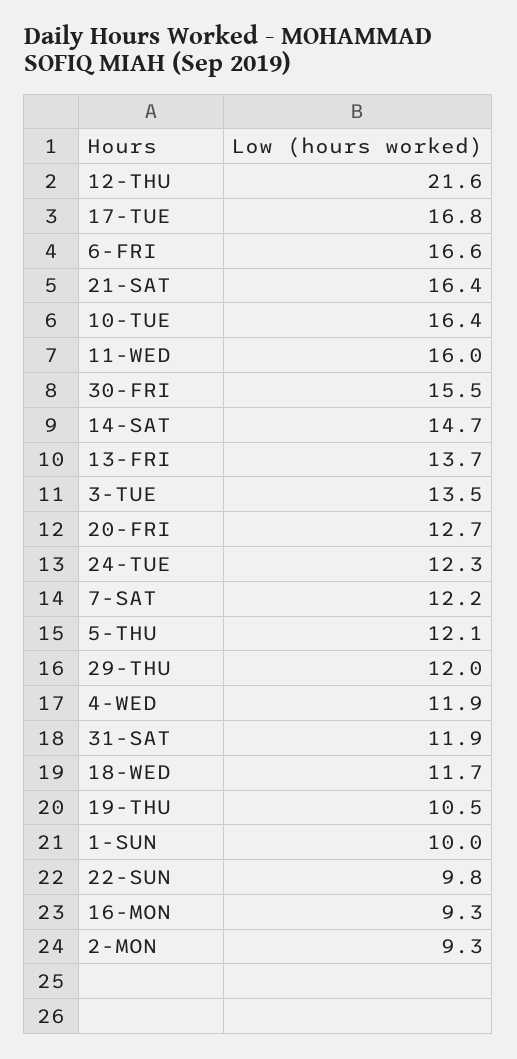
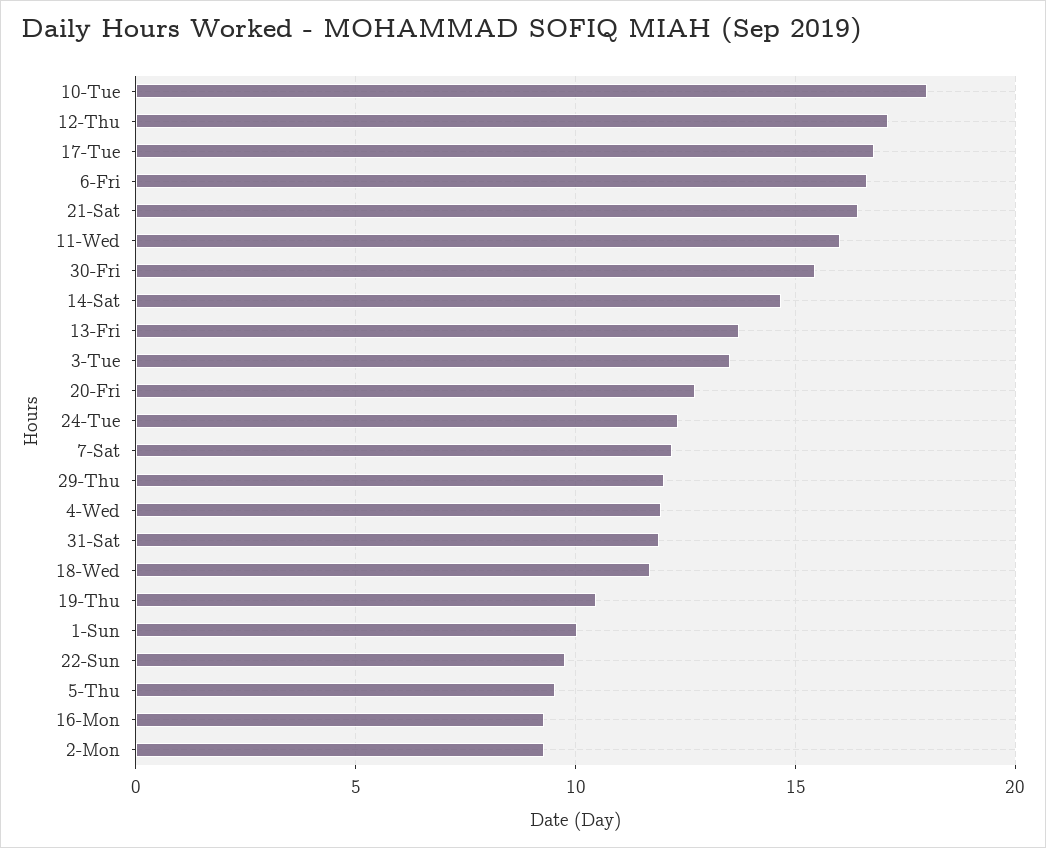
12-THU: 21.6 -> 17
10-TUE: 16.4 -> 18
5-THU: 12.1 -> 9.5

